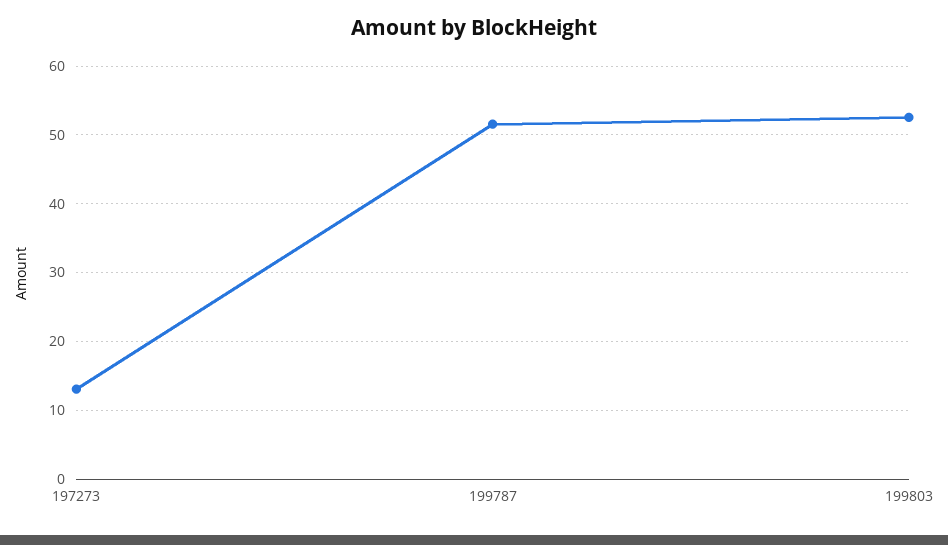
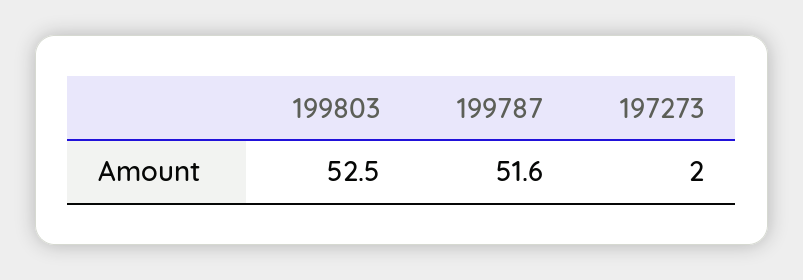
197273: 13 -> 2

